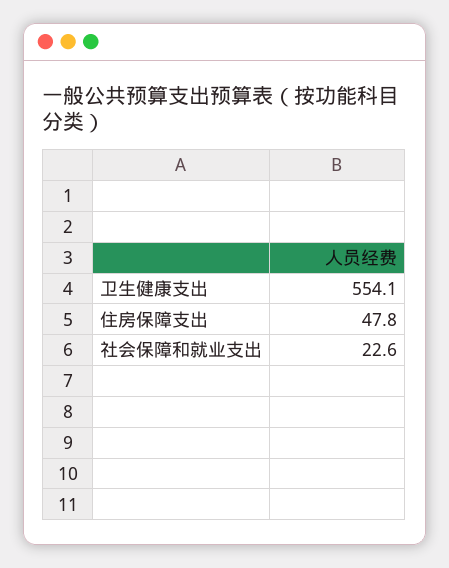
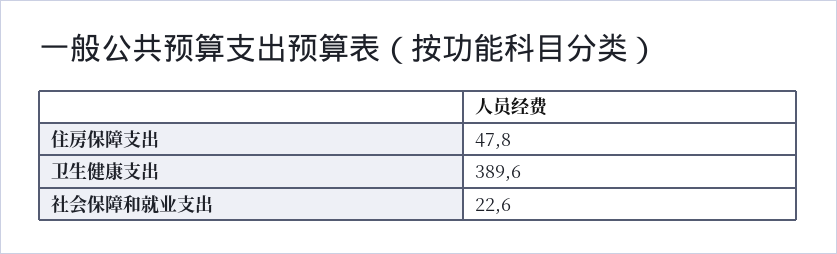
卫生健康支出: 554.1 -> 389.6

